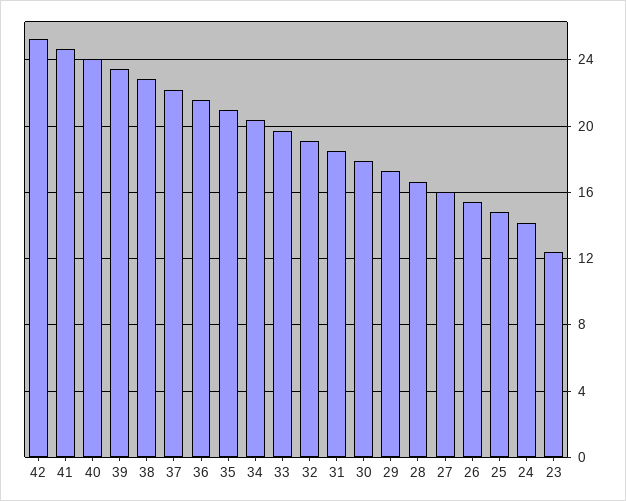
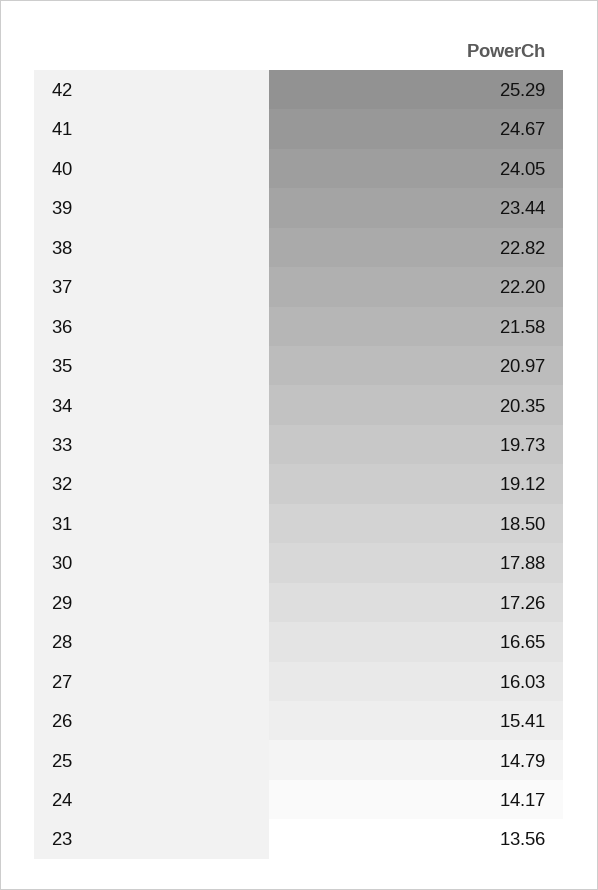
23: 12.5 -> 13.56

